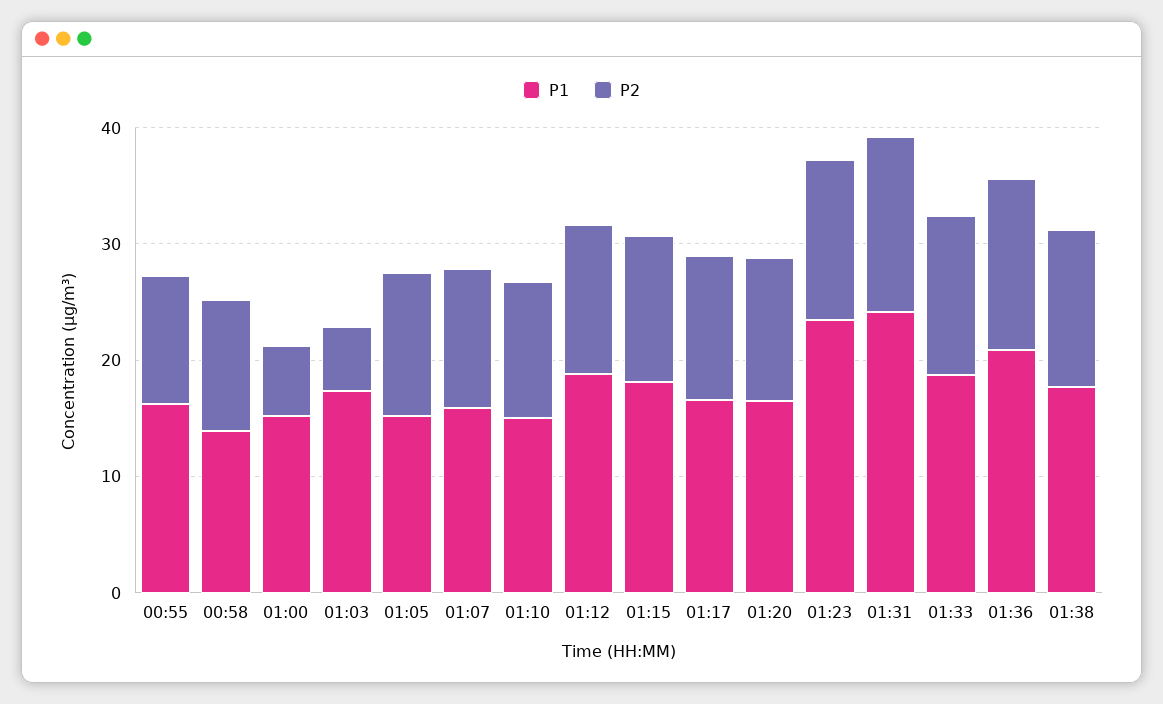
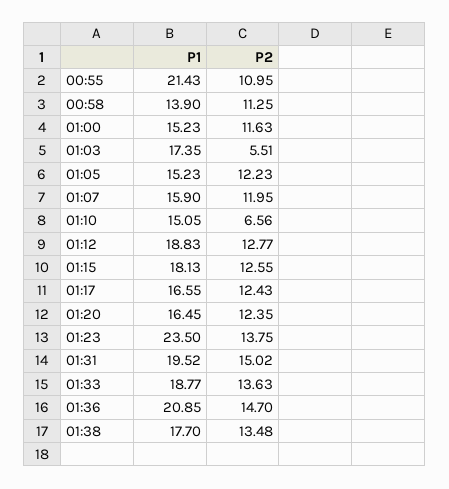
P1, 00:55: 16 -> 21.43
P2, 01:00: 6 -> 11.63
P2, 01:10: 12 -> 6.56
P1, 01:31: 24 -> 19.52

